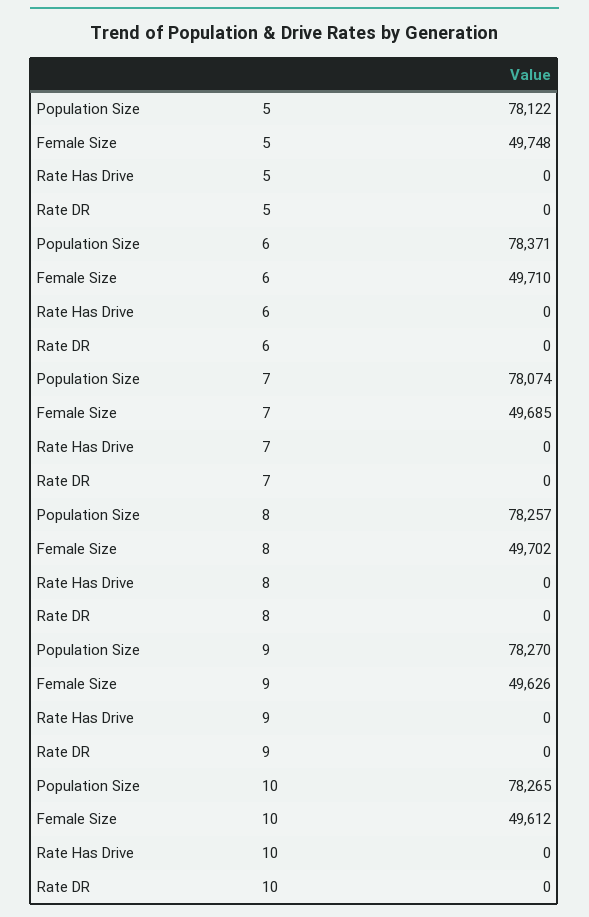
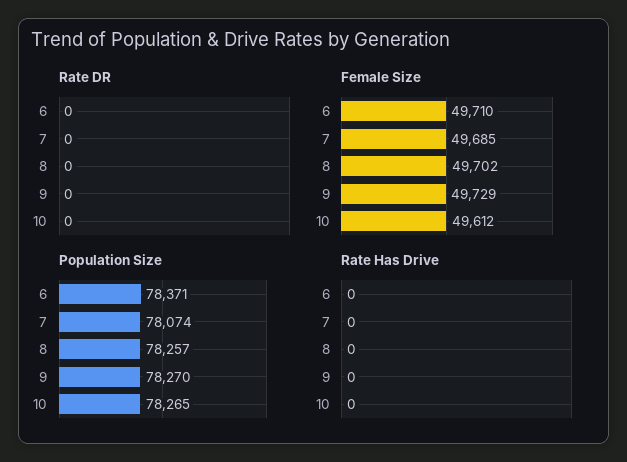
Population Size, 5: 78122 -> none
Female Size, 5: 49748 -> none
Rate Has Drive, 5: 0 -> none
Rate DR, 5: 0 -> none
Female Size, 9: 49626 -> 49729

